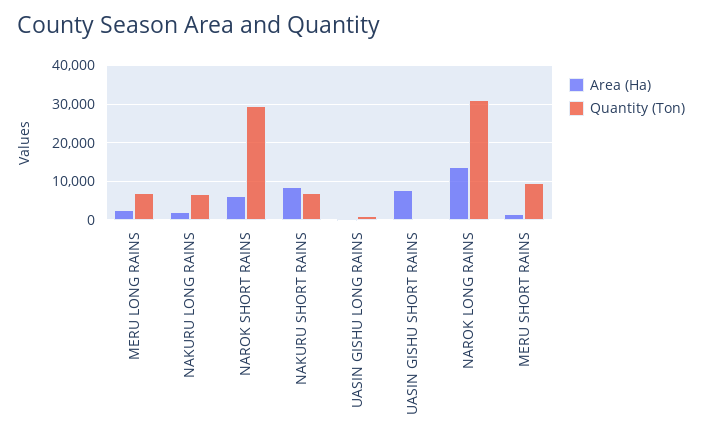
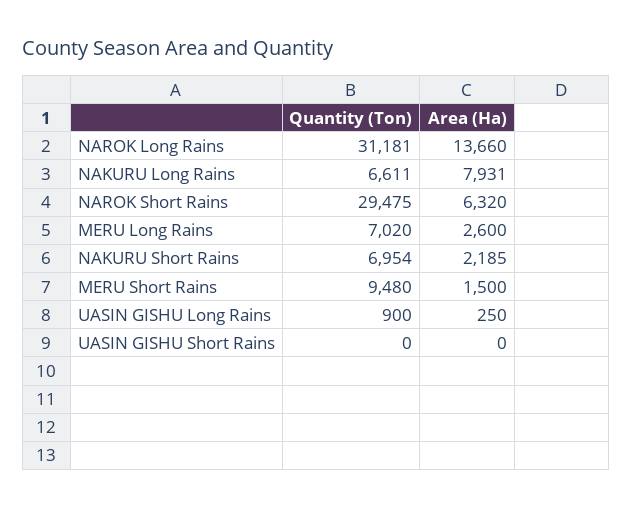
Area (Ha), NAKURU LONG RAINS: 2000 -> 7931
Area (Ha), NAKURU SHORT RAINS: 8000 -> 2185
Area (Ha), UASIN GISHU SHORT RAINS: 8000 -> 0

